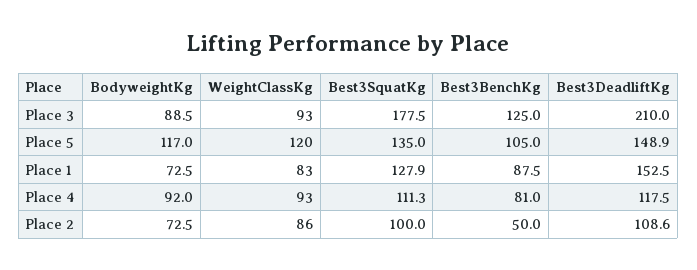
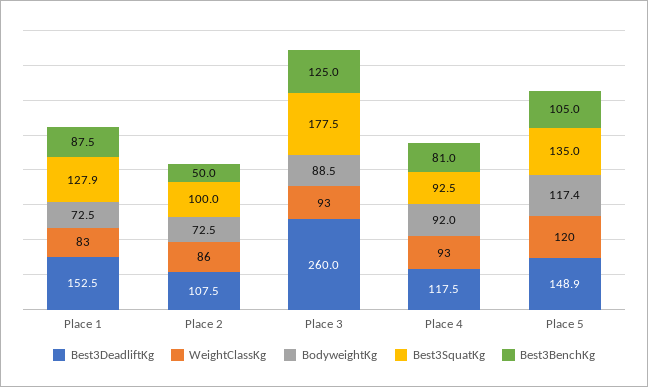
Best3DeadliftKg, Place 3: 210 -> 260
BodyweightKg, Place 5: 117 -> 117.4
Best3SquatKg, Place 4: 111.3 -> 92.5
Best3DeadliftKg, Place 2: 108.6 -> 107.5

